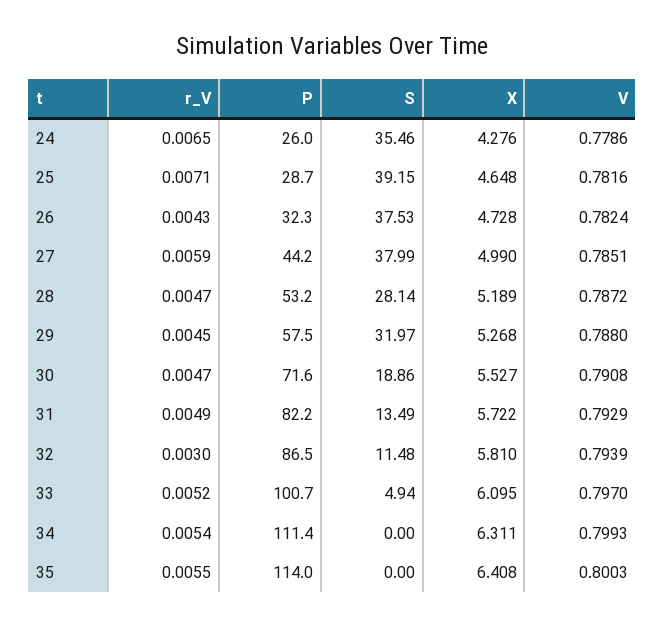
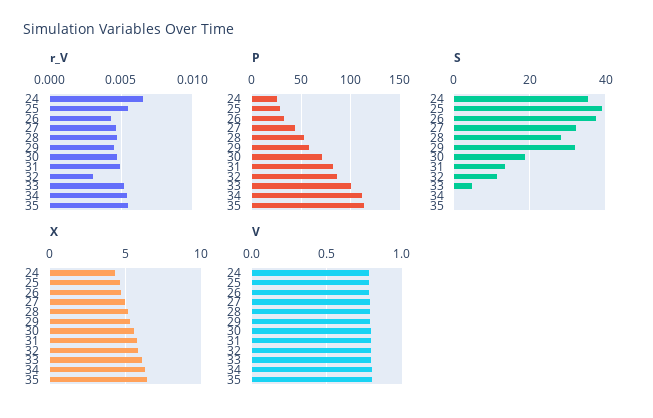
r_V, 25: 0.0071 -> 0.0055
r_V, 27: 0.0059 -> 0.0045
S, 27: 37.99 -> 32

